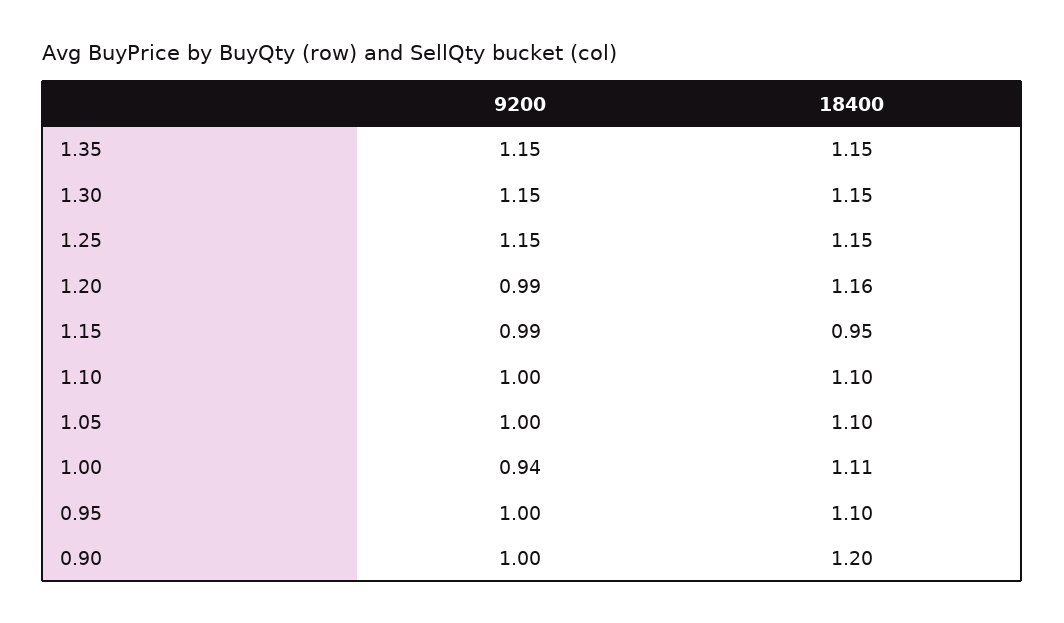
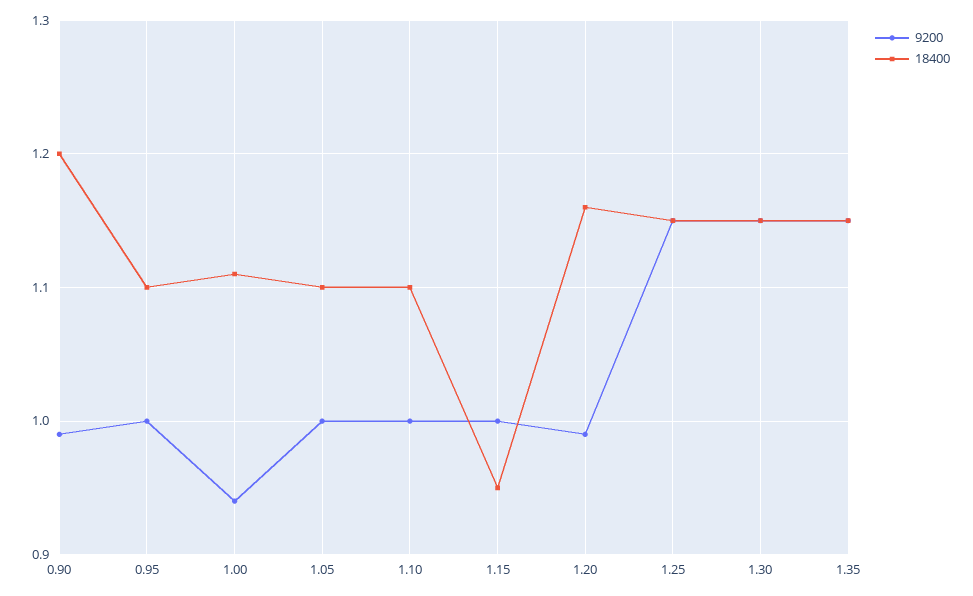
9200, 1.15: 0.99 -> 1
9200, 0.90: 1 -> 0.99

